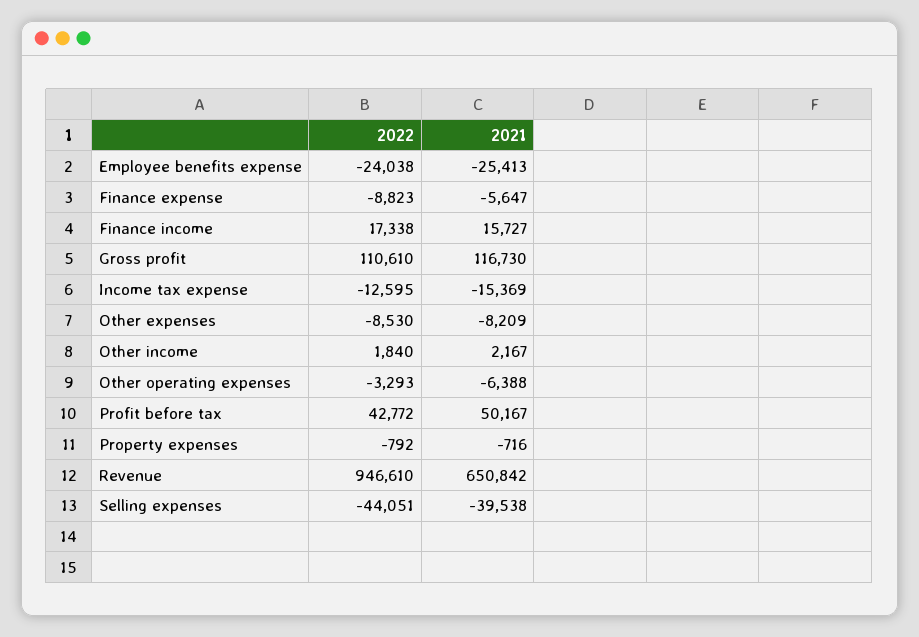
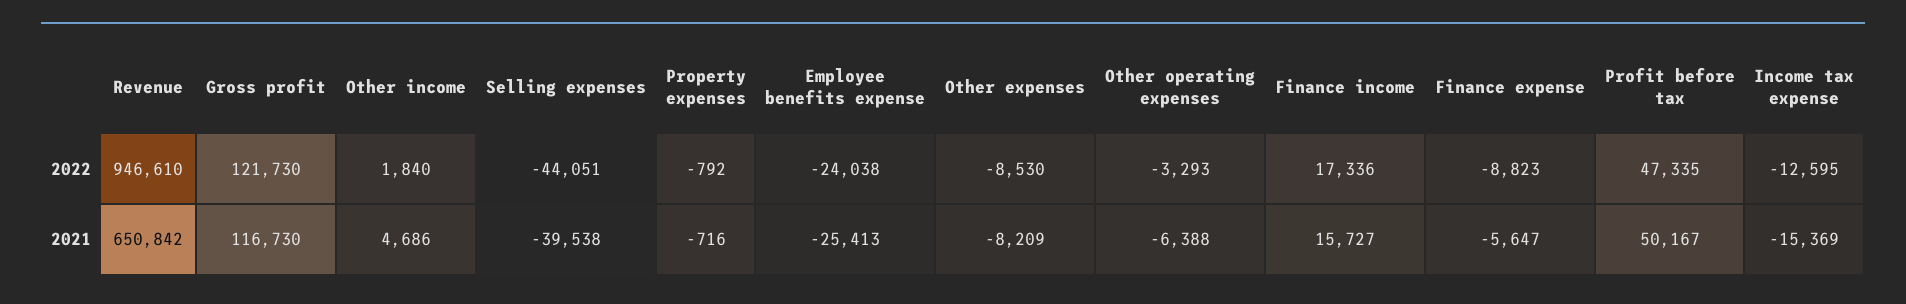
2022, Finance income: 17338 -> 17336
2022, Gross profit: 110610 -> 121730
2021, Other income: 2167 -> 4686
2022, Profit before tax: 42772 -> 47335

